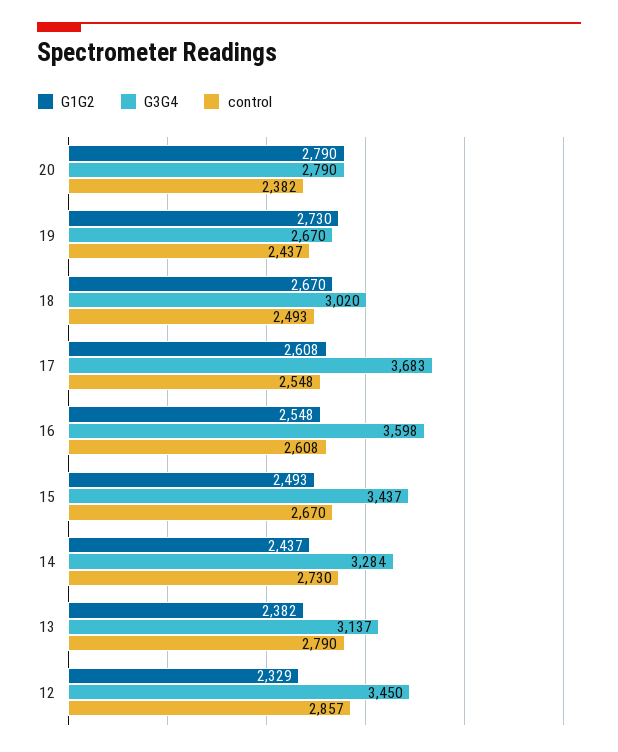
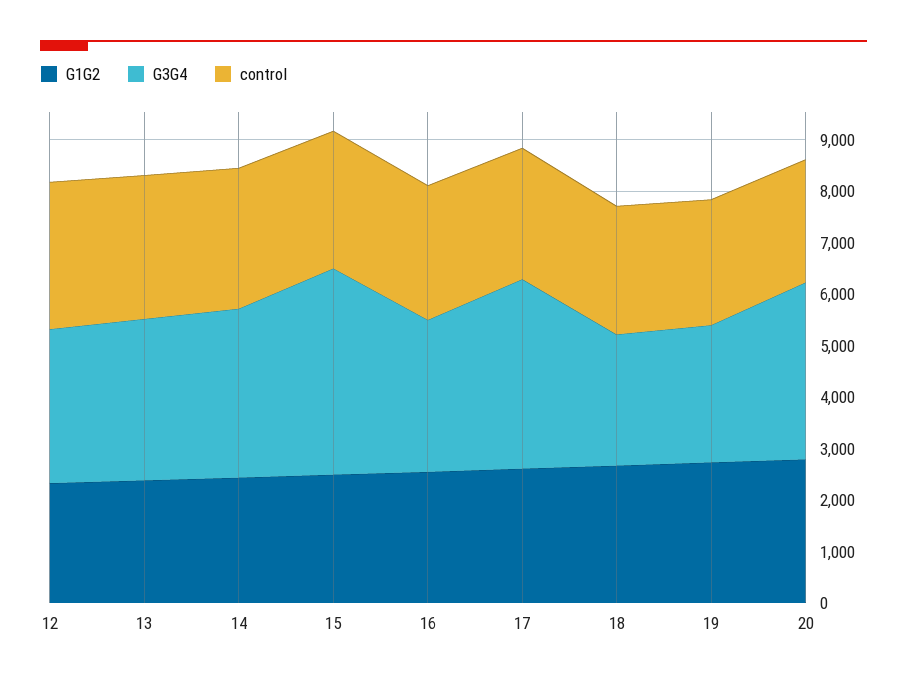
G3G4, 20: 2790 -> 3400
G3G4, 18: 3020 -> 2600
G3G4, 16: 3598 -> 3000
G3G4, 15: 3437 -> 4000
G3G4, 12: 3450 -> 3000

